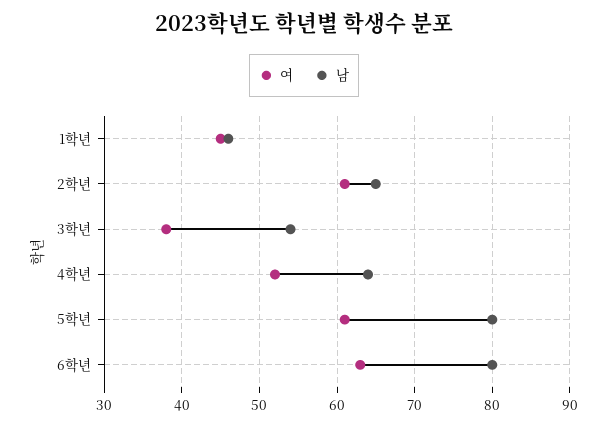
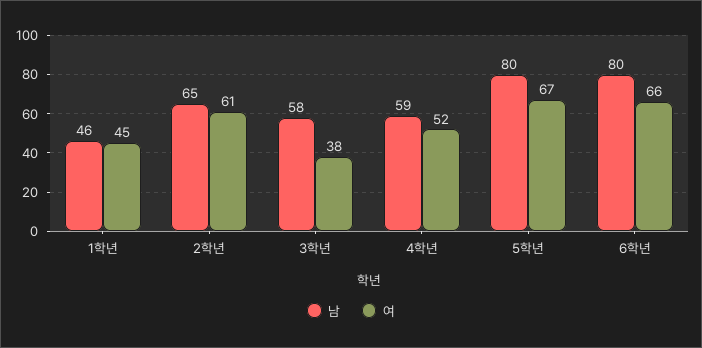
남, 3학년: 54 -> 58
남, 4학년: 64 -> 59
여, 5학년: 61 -> 67
여, 6학년: 63 -> 66

